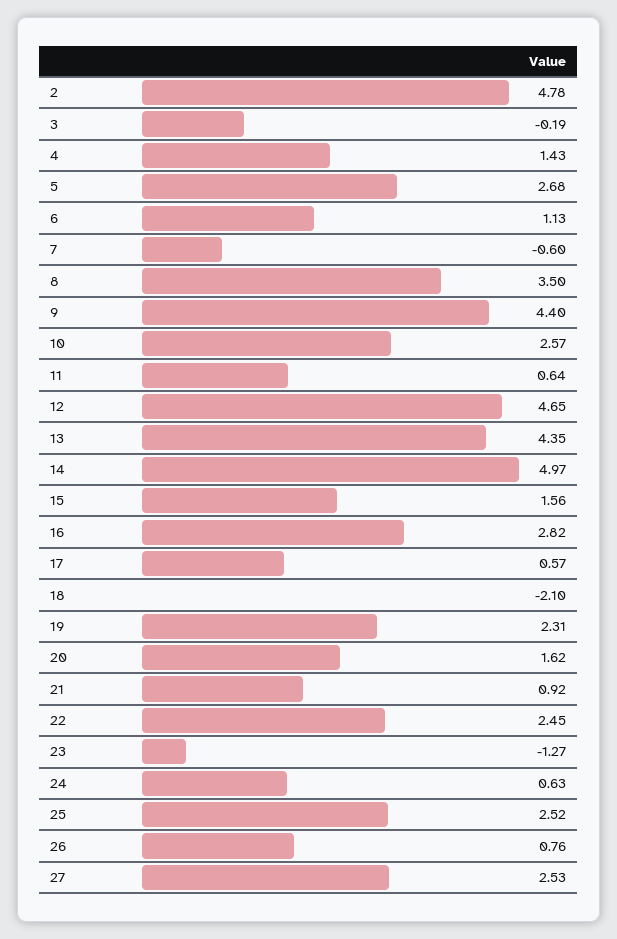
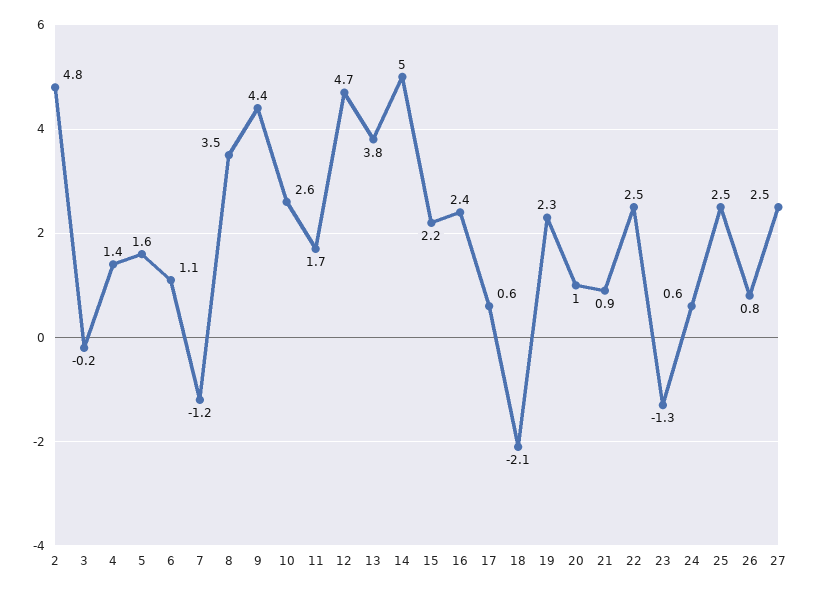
5: 2.68 -> 1.6
7: -0.6 -> -1.2
11: 0.64 -> 1.7
13: 4.35 -> 3.8
15: 1.56 -> 2.2
16: 2.82 -> 2.4
20: 1.62 -> 1

